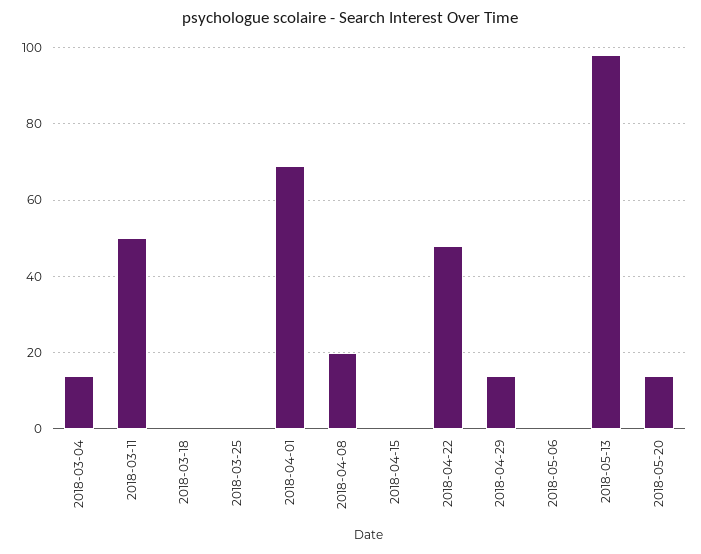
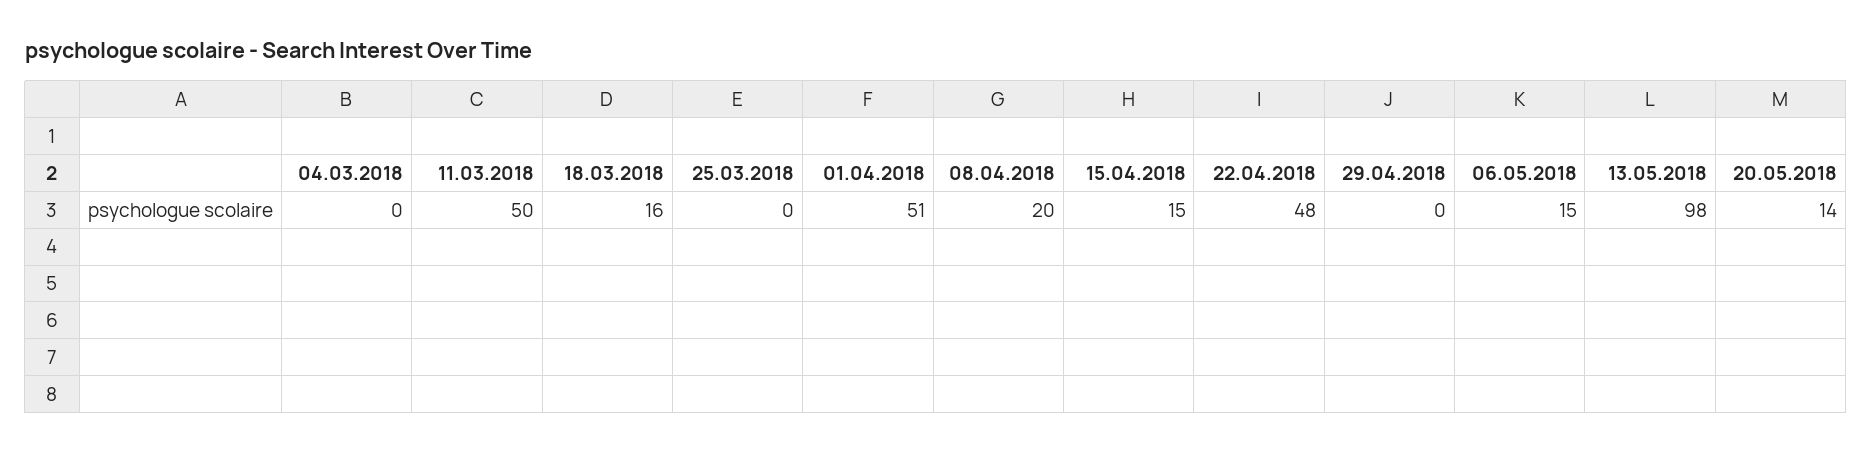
2018-03-04: 15 -> 0
2018-03-18: 0 -> 16
2018-04-01: 70 -> 51
2018-04-15: 0 -> 15
2018-04-29: 15 -> 0
2018-05-06: 0 -> 15

